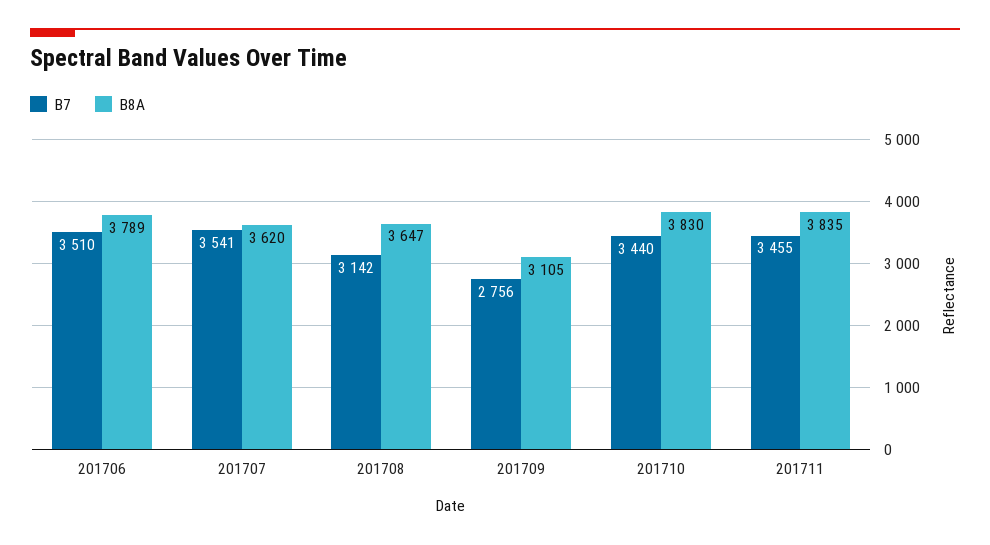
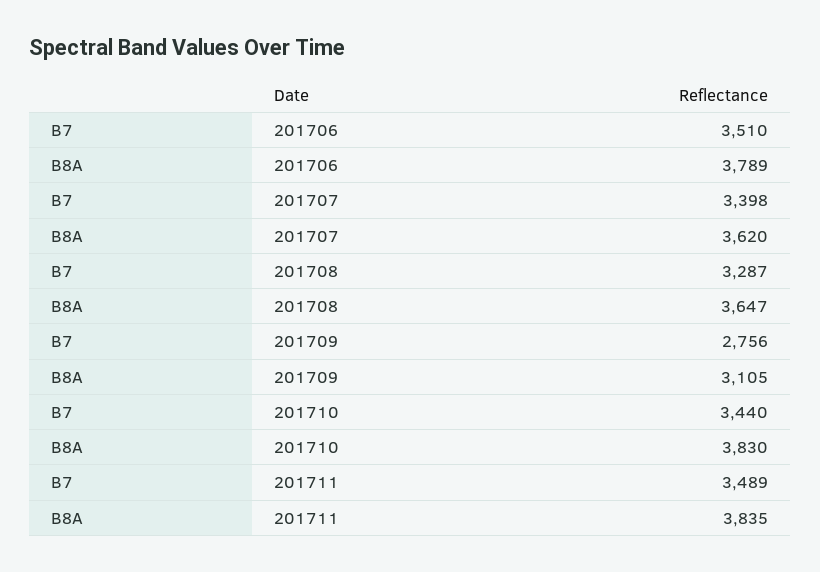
B7, 201707: 3541 -> 3398
B7, 201708: 3142 -> 3287
B7, 201711: 3455 -> 3489

